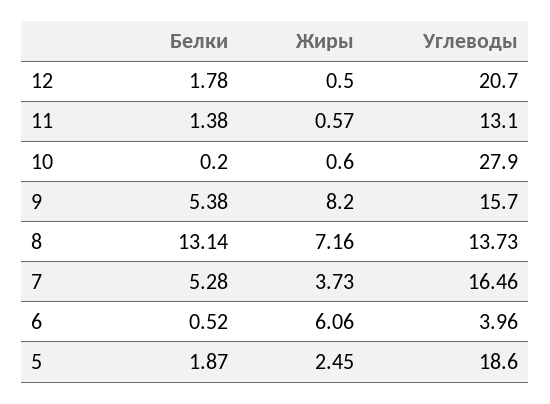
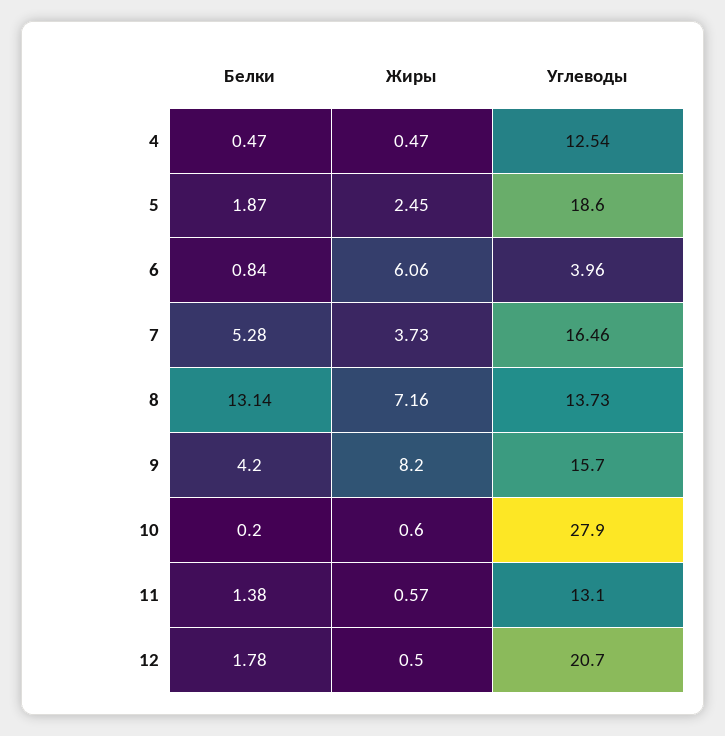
Белки, 9: 5.38 -> 4.2
Белки, 6: 0.52 -> 0.84
Белки, 4: none -> 0.47
Жиры, 4: none -> 0.47
Углеводы, 4: none -> 12.54

